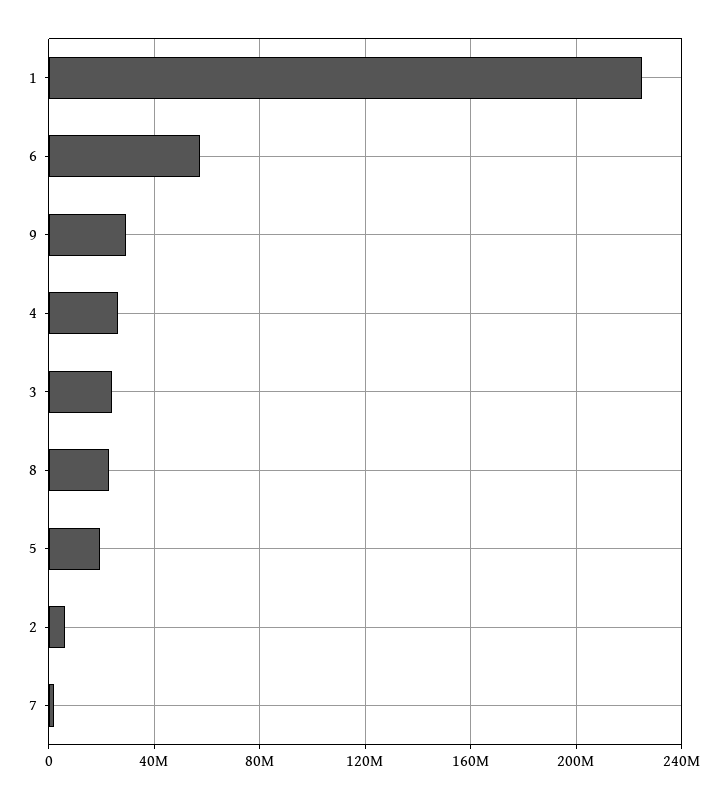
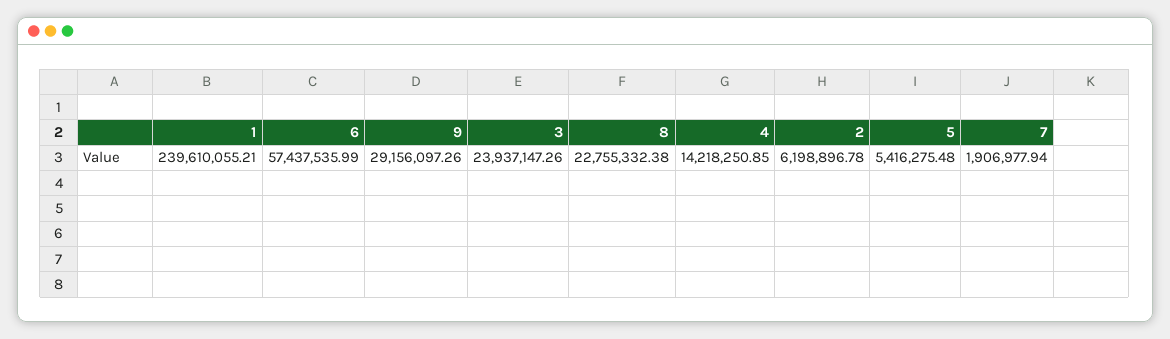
1: 225000000 -> 239610055.21
4: 25000000 -> 14218250.85
5: 20000000 -> 5416275.48

